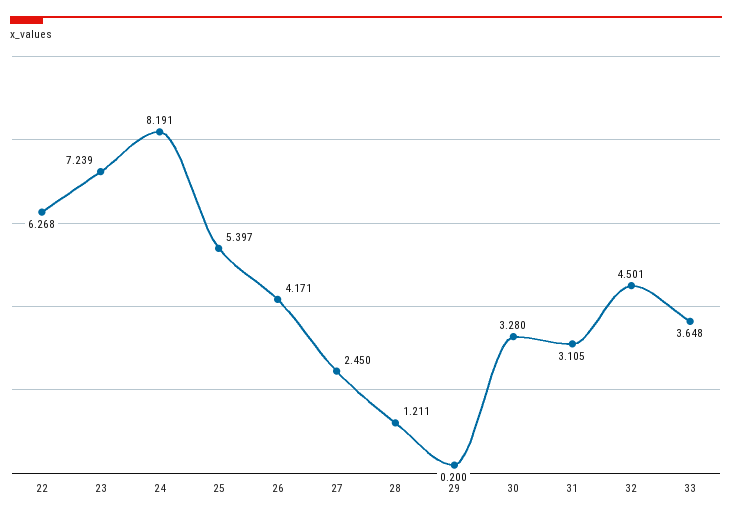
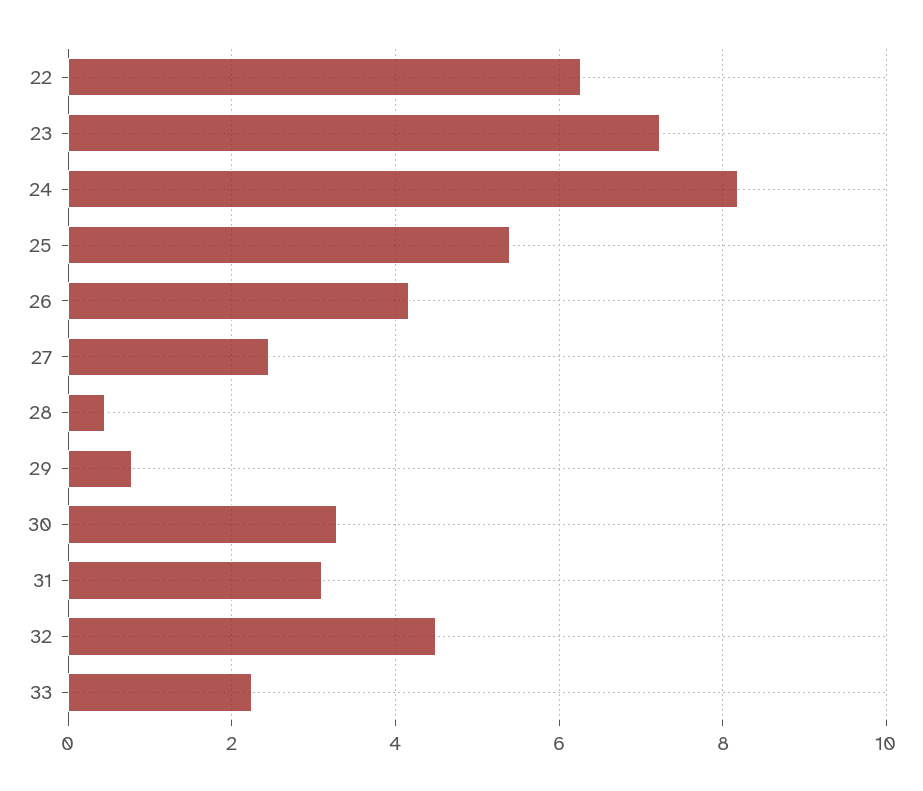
28: 1.211 -> 0.4
29: 0.2 -> 0.8
33: 3.648 -> 2.2

